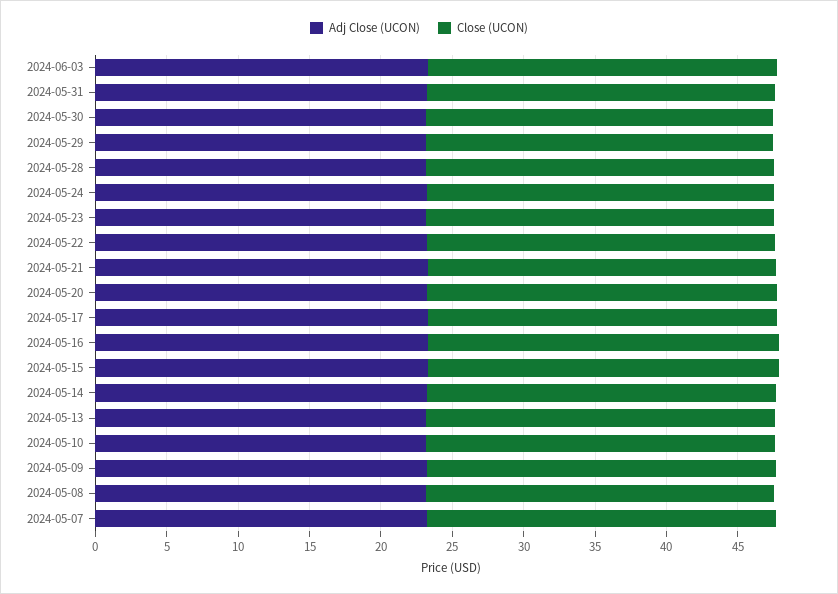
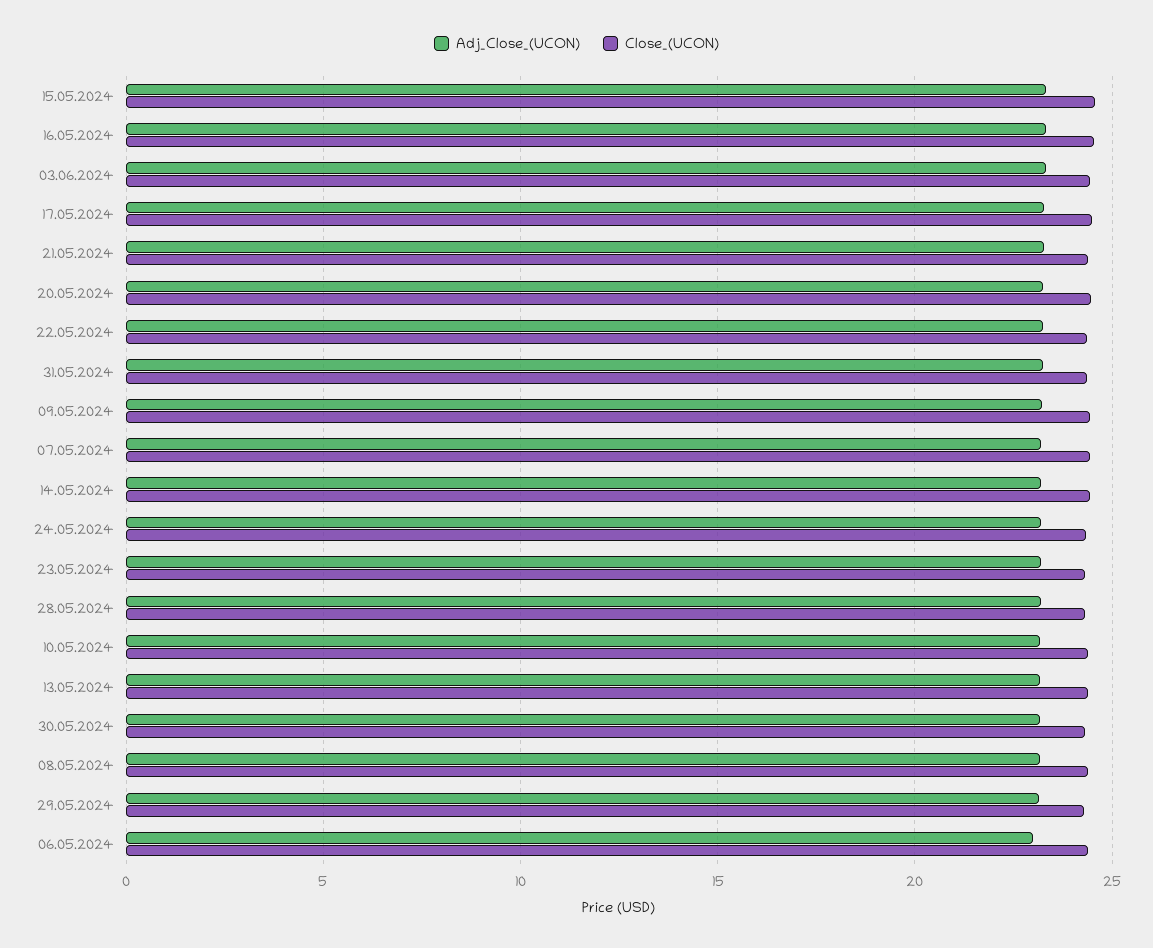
Adj Close (UCON), 06.05.2024: none -> 23
Close (UCON), 06.05.2024: none -> 24.5

